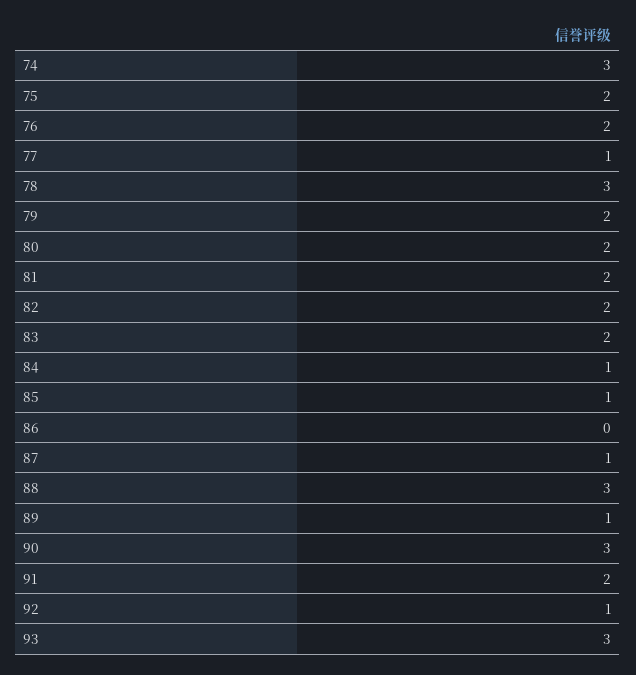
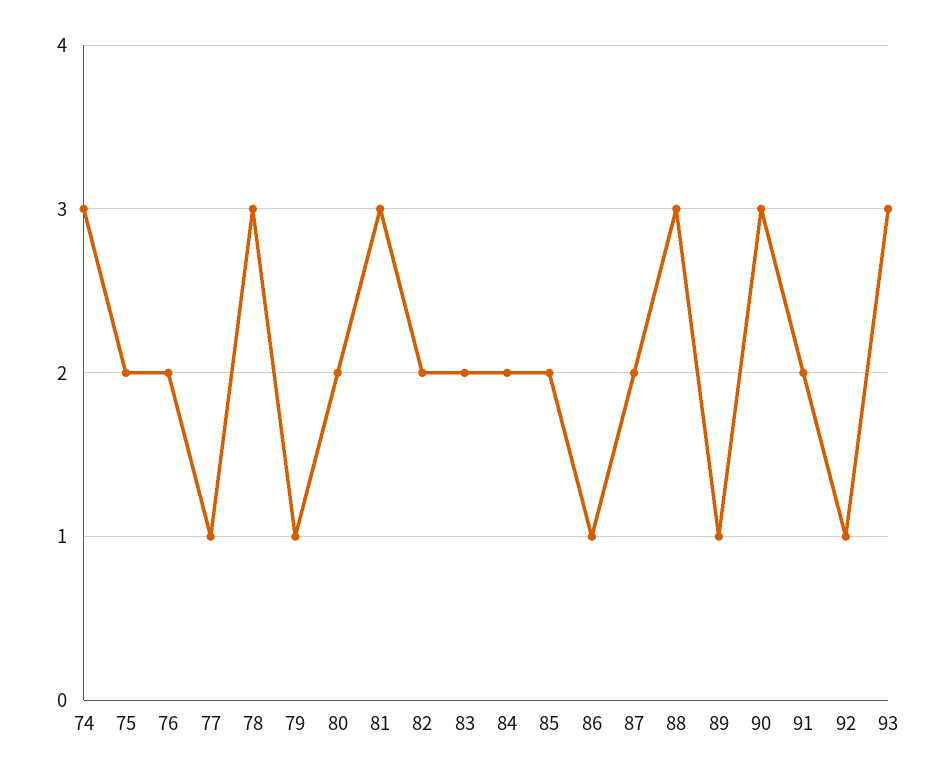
79: 2 -> 1
81: 2 -> 3
84: 1 -> 2
85: 1 -> 2
86: 0 -> 1
87: 1 -> 2

